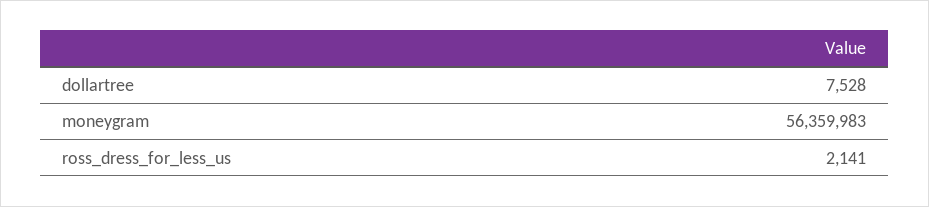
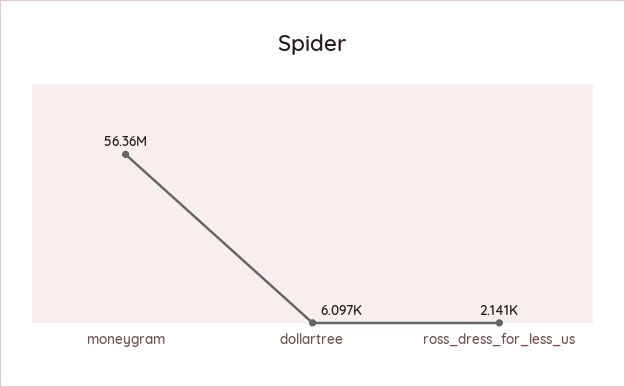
dollartree: 7528 -> 6097

